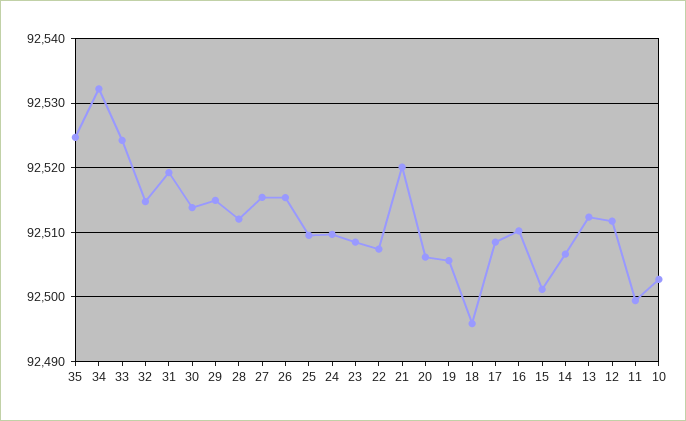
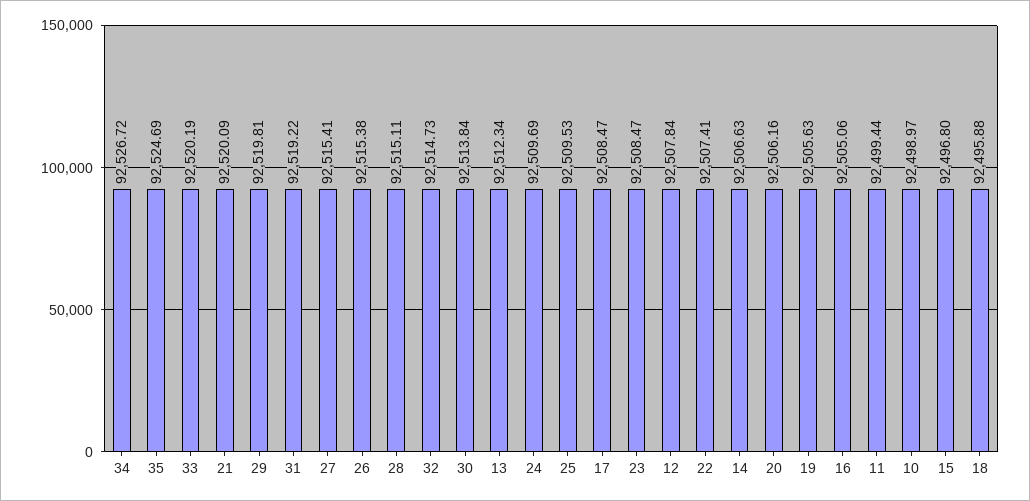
34: 92532 -> 92526.72
33: 92524 -> 92520.19
29: 92515 -> 92519.81
28: 92512 -> 92515.11
16: 92510 -> 92505.06
15: 92501 -> 92496.8
12: 92512 -> 92507.84
10: 92503 -> 92498.97

